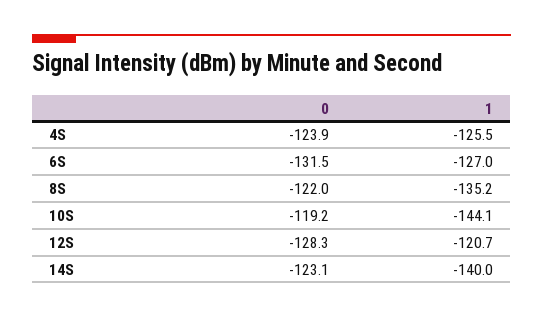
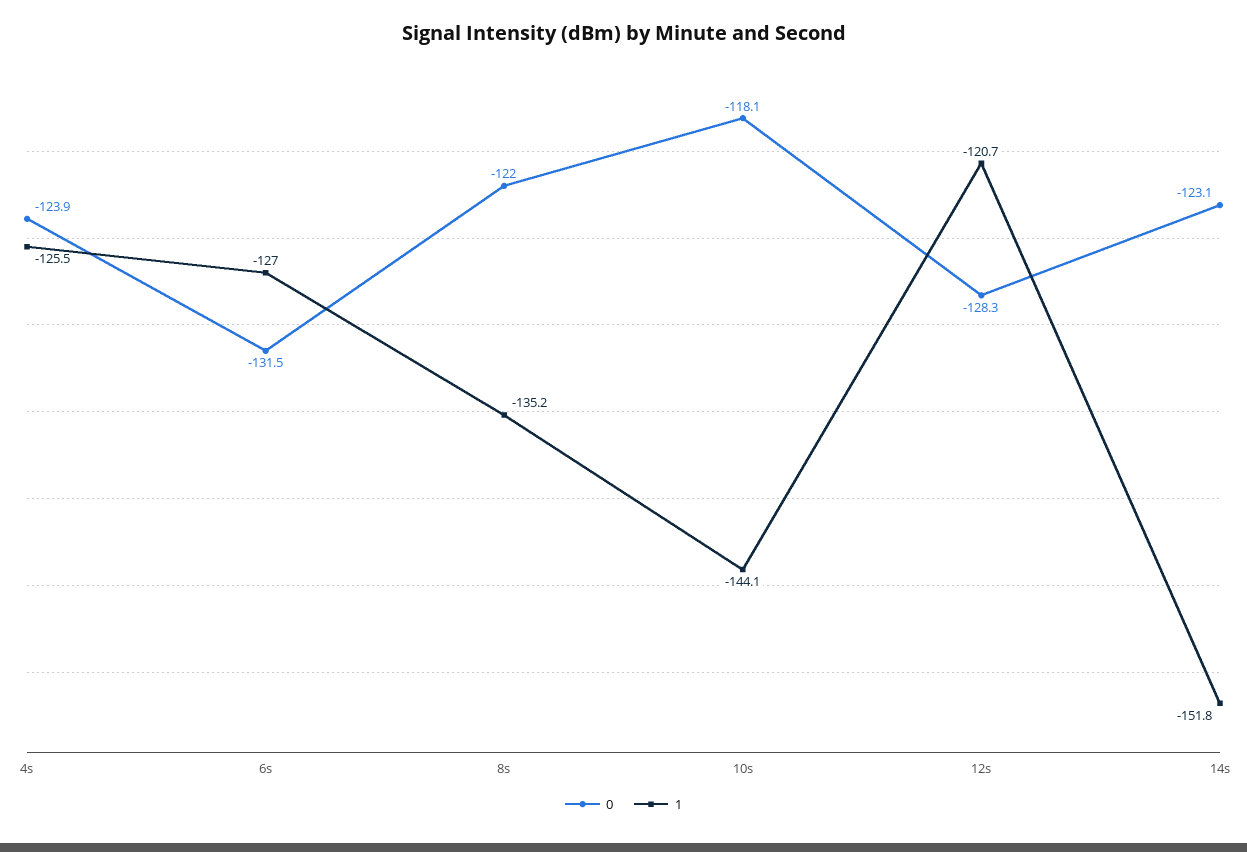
0, 10S: -119.2 -> -118.1
1, 14S: -140 -> -151.8

